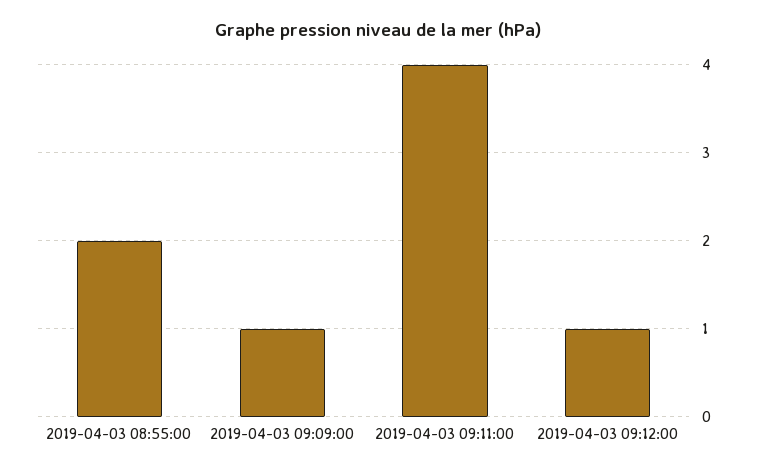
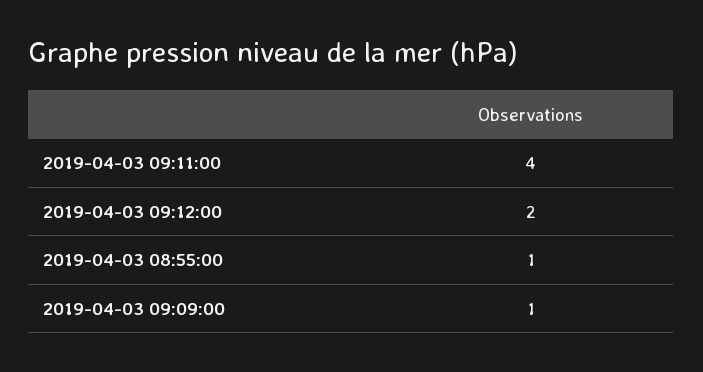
2019-04-03 08:55:00: 2 -> 1
2019-04-03 09:12:00: 1 -> 2

